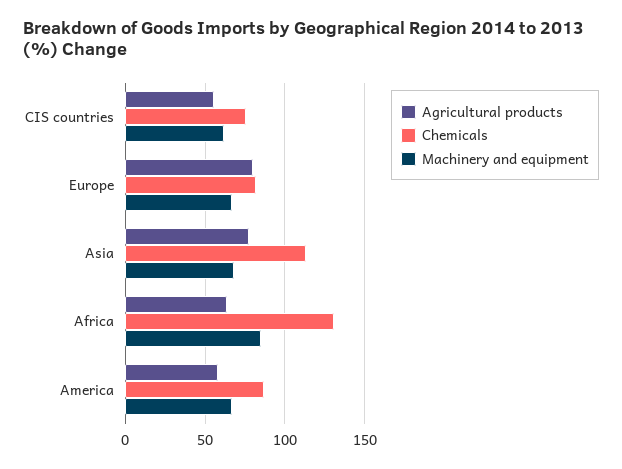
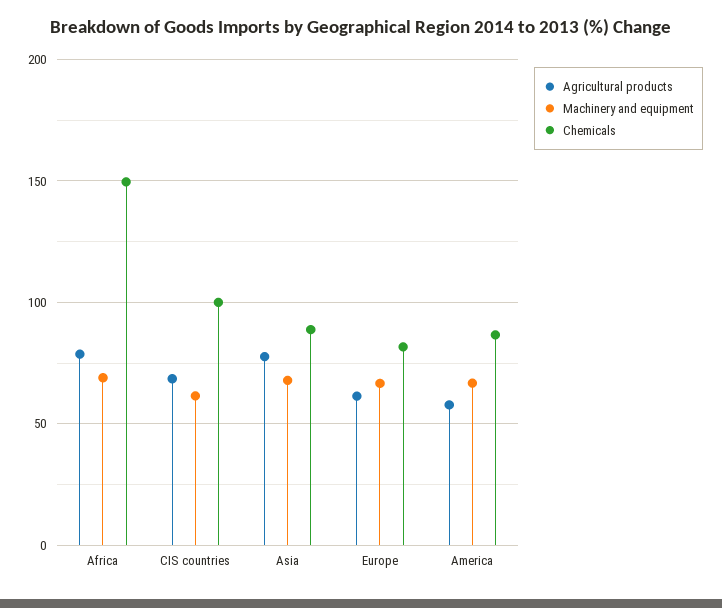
Agricultural products, CIS countries: 55 -> 70
Chemicals, CIS countries: 75 -> 100
Agricultural products, Europe: 80 -> 60
Chemicals, Asia: 115 -> 90
Agricultural products, Africa: 65 -> 80
Chemicals, Africa: 130 -> 150
Machinery and equipment, Africa: 85 -> 70

